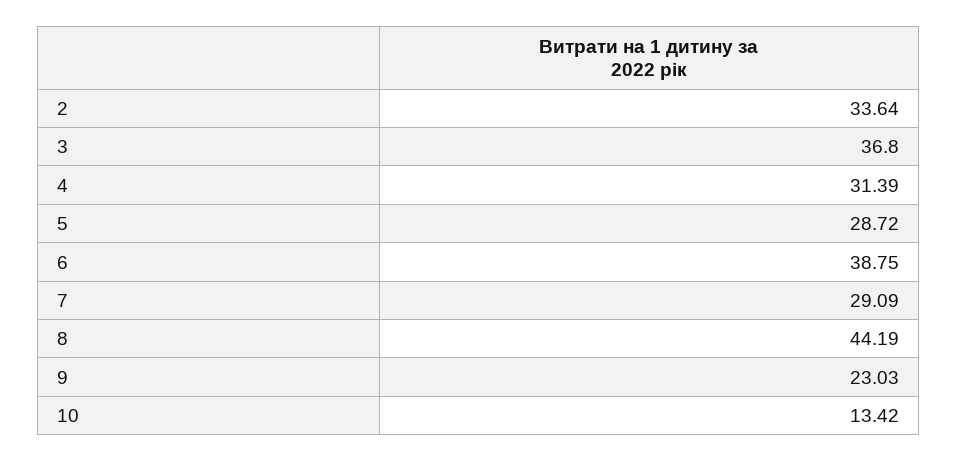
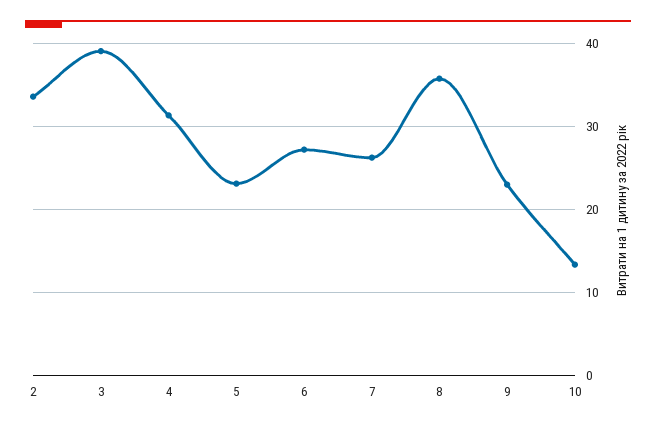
3: 36.8 -> 39
5: 28.72 -> 23
6: 38.75 -> 27
7: 29.09 -> 26
8: 44.19 -> 36

